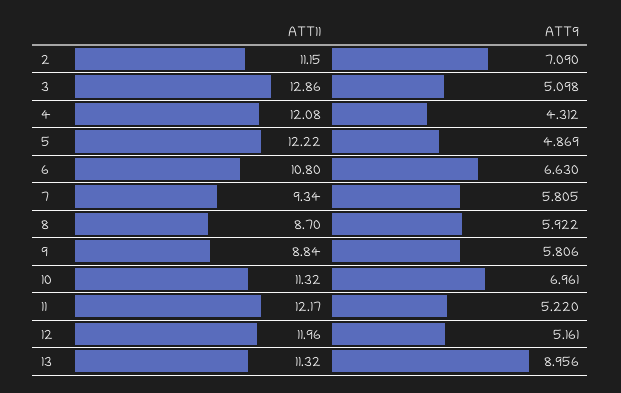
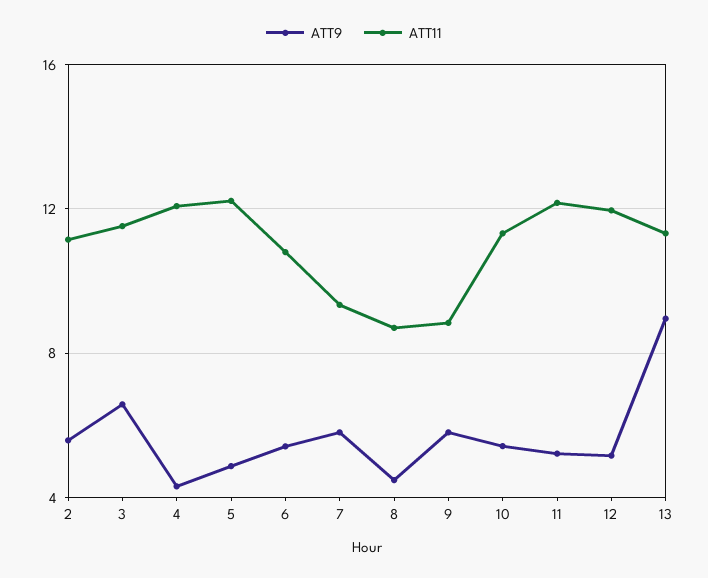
ATT9, 2: 7.09 -> 5.5
ATT11, 3: 12.86 -> 11.5
ATT9, 3: 5.098 -> 6.5
ATT9, 6: 6.63 -> 5.5
ATT9, 8: 5.922 -> 4.5
ATT9, 10: 6.961 -> 5.5

